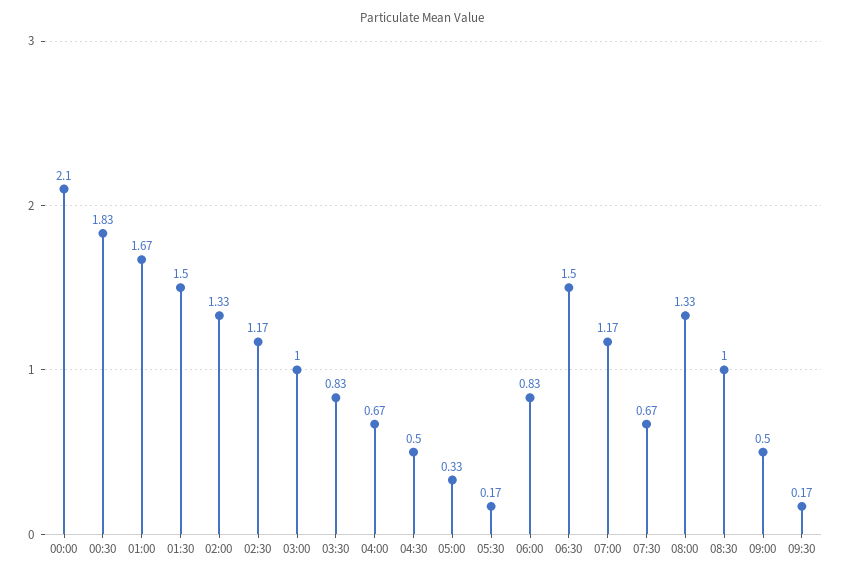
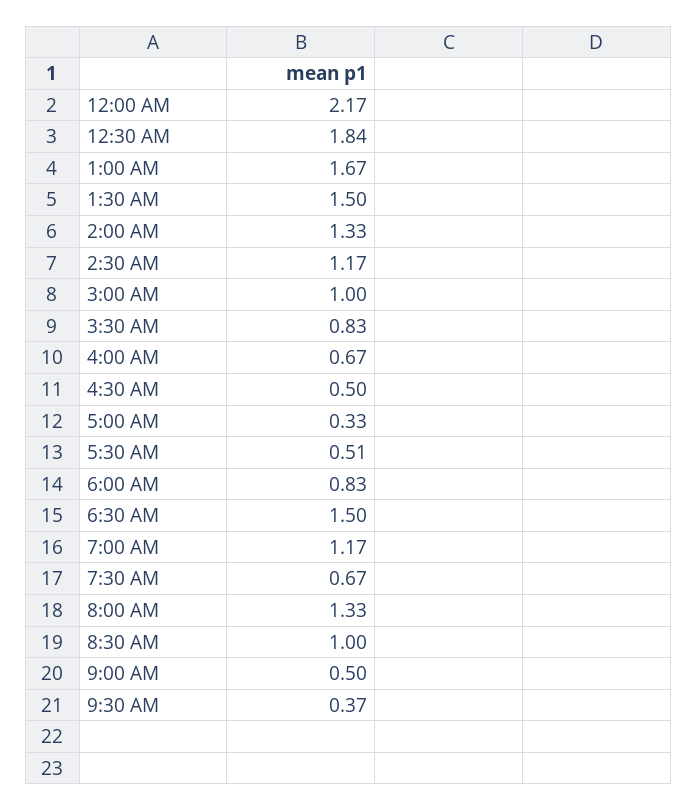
00:00: 2.1 -> 2.17
00:30: 1.83 -> 1.84
05:30: 0.17 -> 0.51
09:30: 0.17 -> 0.37

